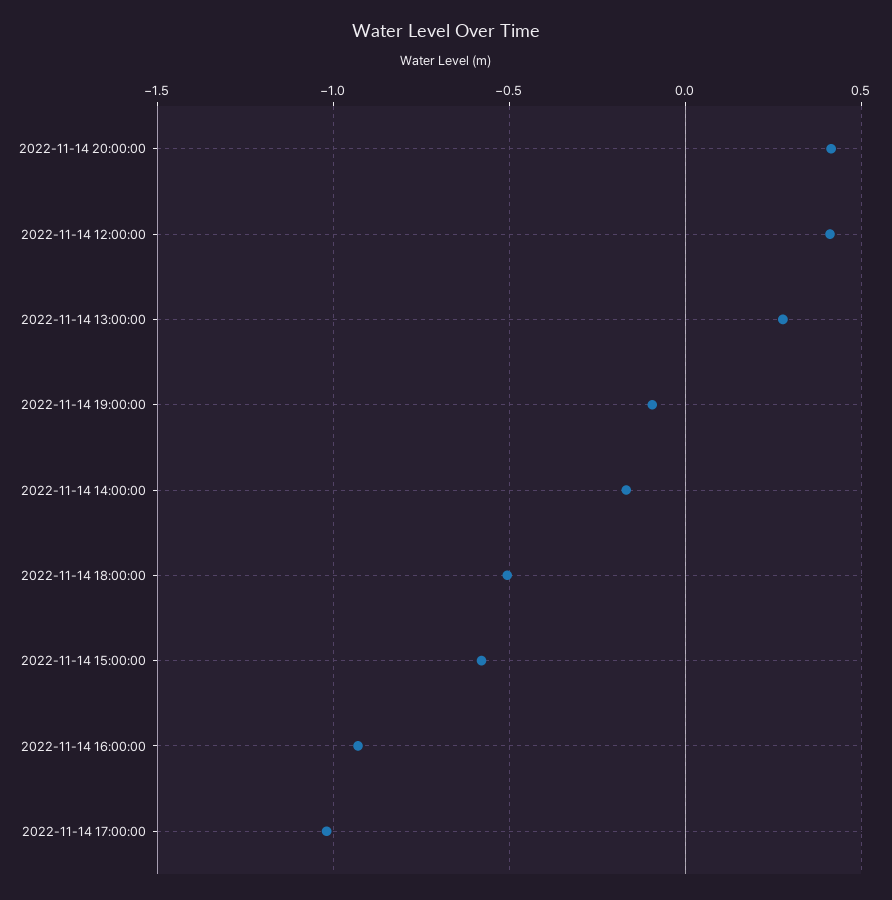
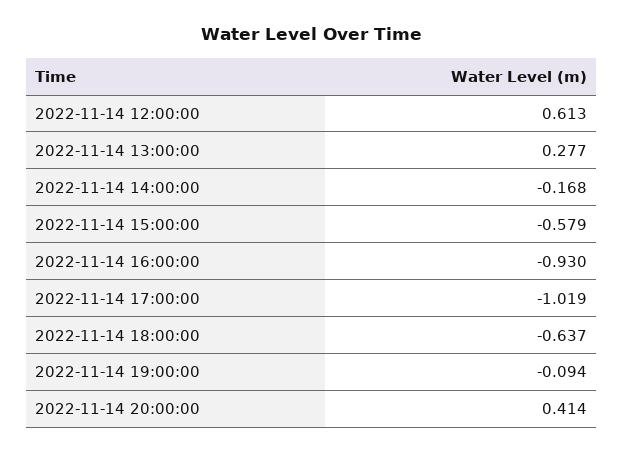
2022-11-14 12:00:00: 0.4 -> 0.613
2022-11-14 18:00:00: -0.5 -> -0.637

